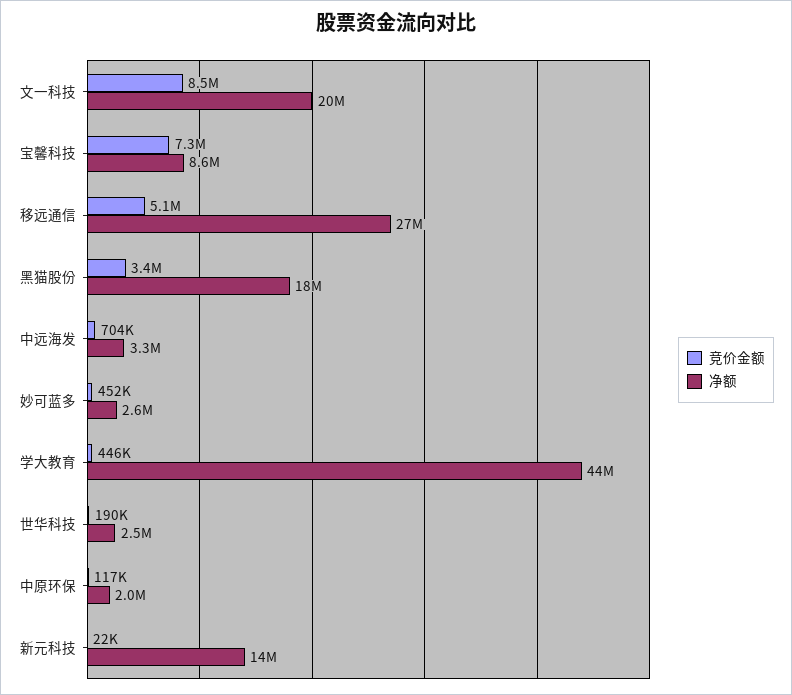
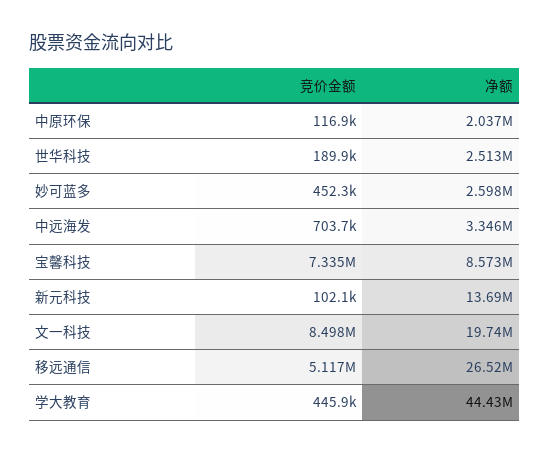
竞价金额, 黑猫股份: 3400000 -> none
净额, 黑猫股份: 18000000 -> none
竞价金额, 新元科技: 22000 -> 102100

